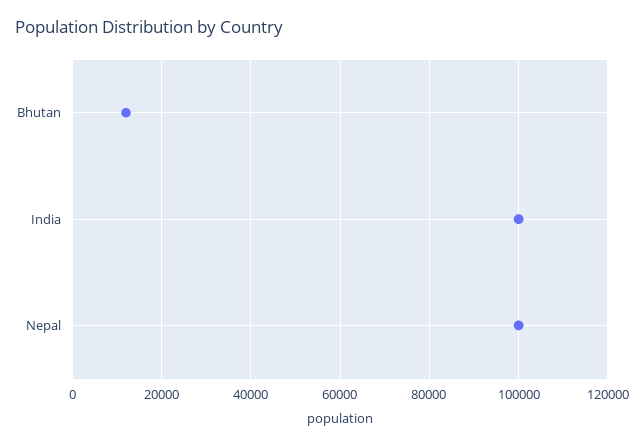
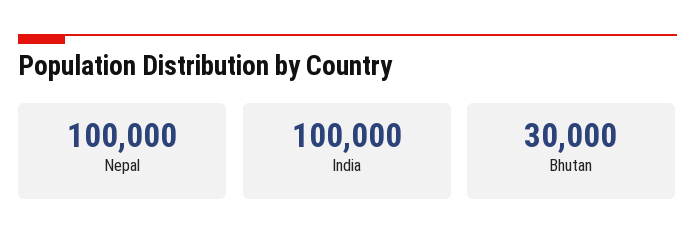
Bhutan: 12000 -> 30000

